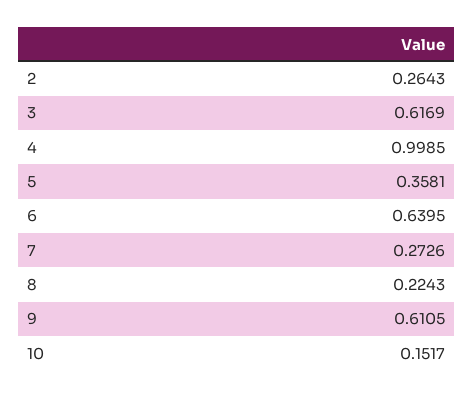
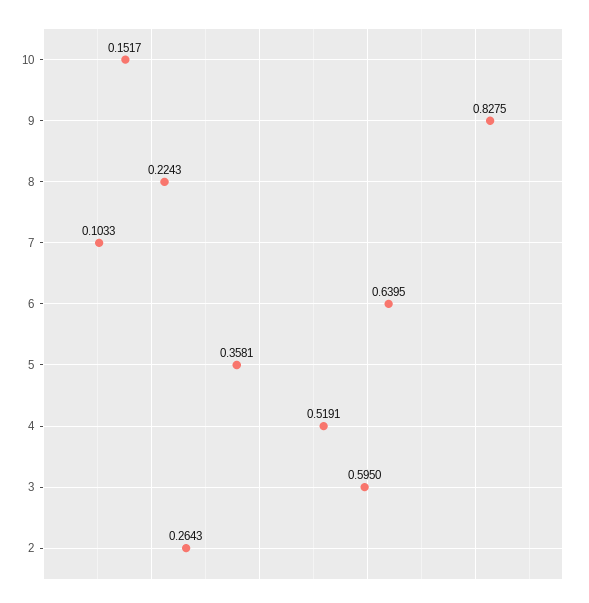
3: 0.6169 -> 0.595
4: 0.9985 -> 0.5191
7: 0.2726 -> 0.1033
9: 0.6105 -> 0.8275

